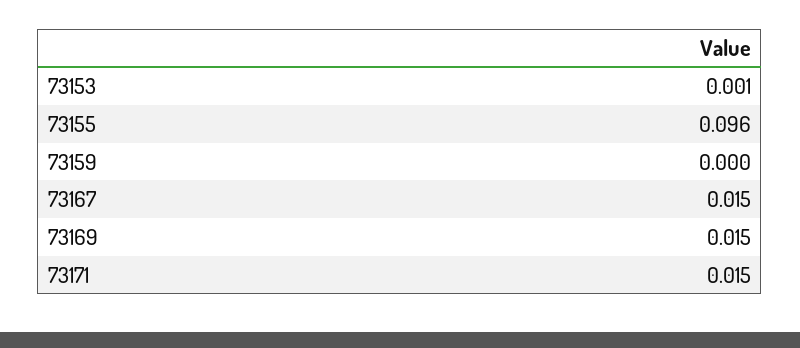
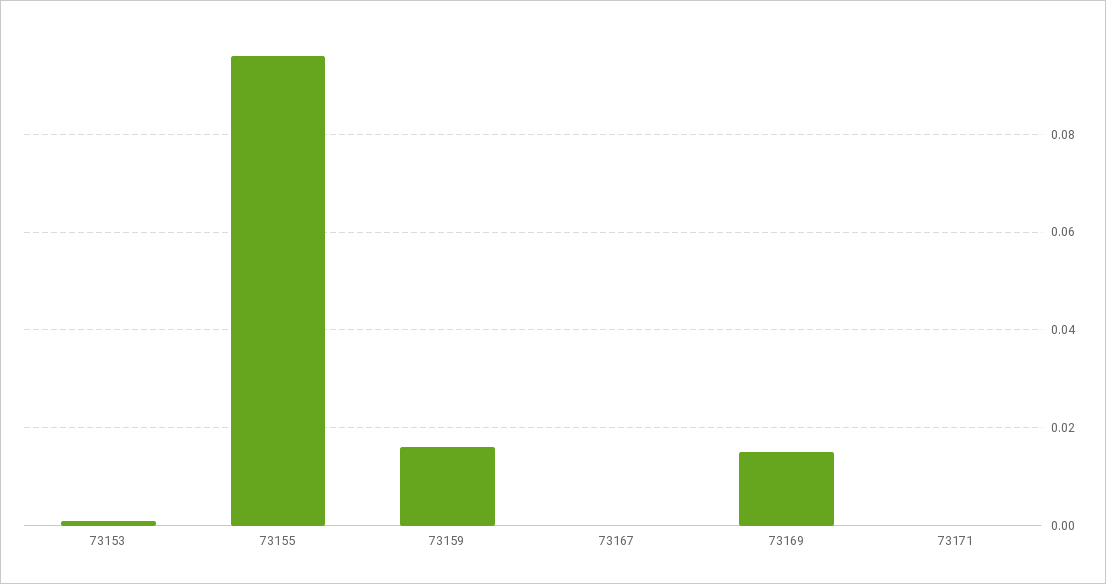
73159: 0 -> 0.015
73167: 0.015 -> 0
73171: 0.015 -> 0

